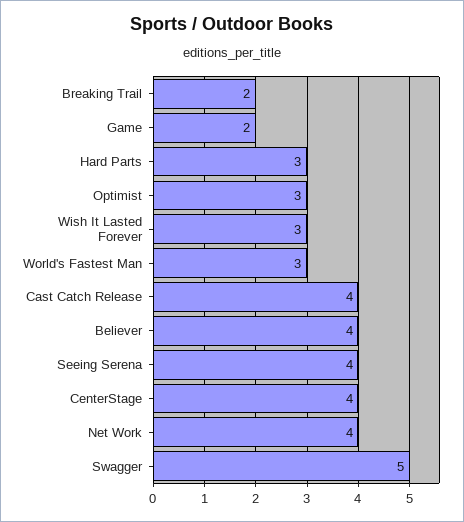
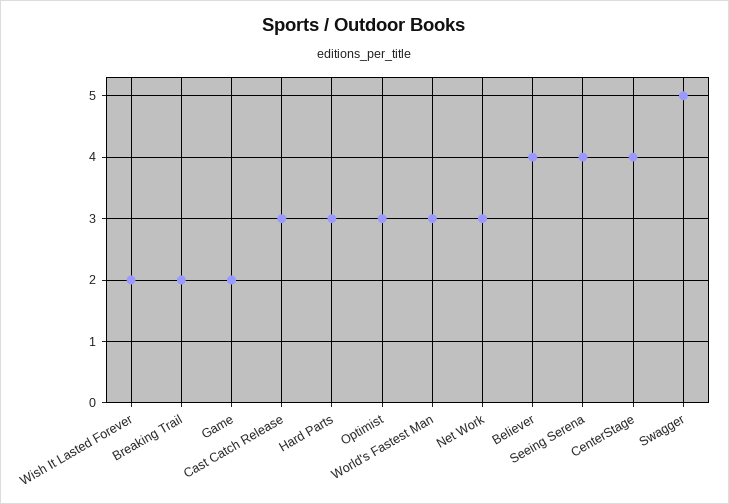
Wish It Lasted Forever: 3 -> 2
Cast Catch Release: 4 -> 3
Net Work: 4 -> 3

